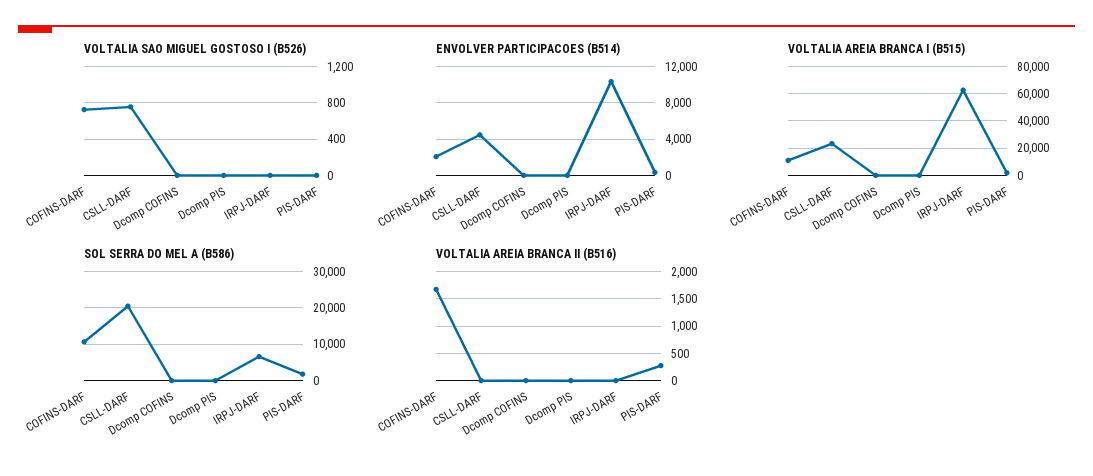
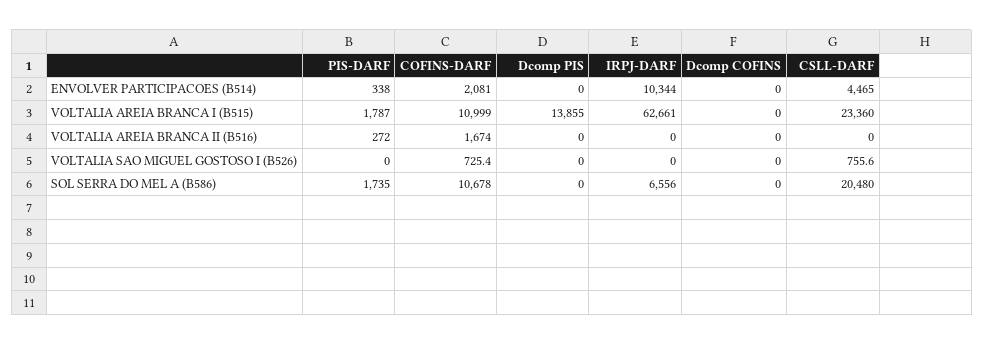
VOLTALIA AREIA BRANCA I (B515), Dcomp PIS: 0 -> 13855

